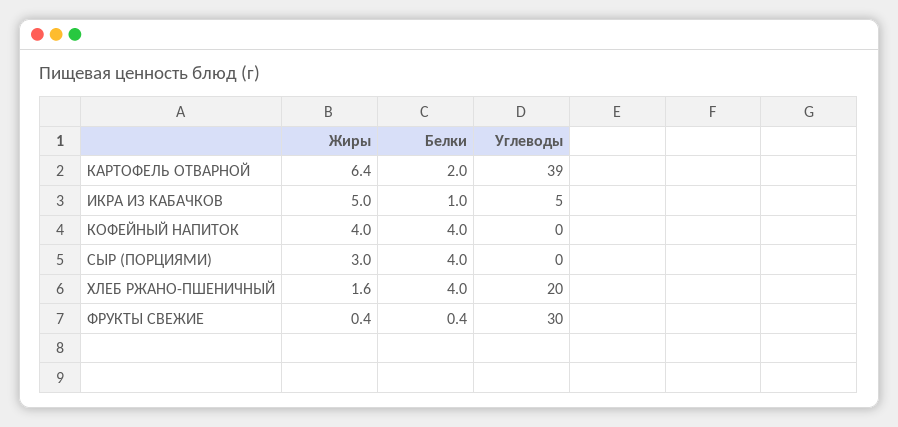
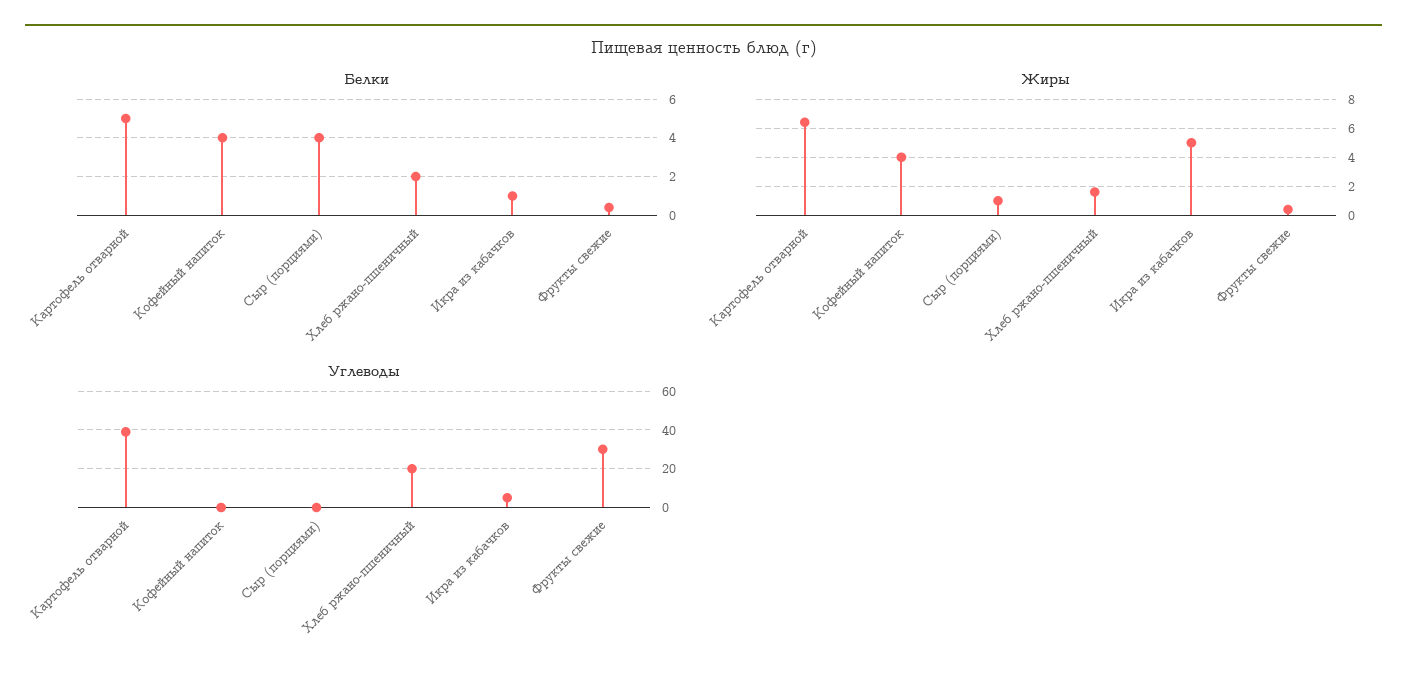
Белки, КАРТОФЕЛЬ ОТВАРНОЙ: 2 -> 5
Жиры, СЫР (ПОРЦИЯМИ): 3 -> 1
Белки, ХЛЕБ РЖАНО-ПШЕНИЧНЫЙ: 4 -> 2

